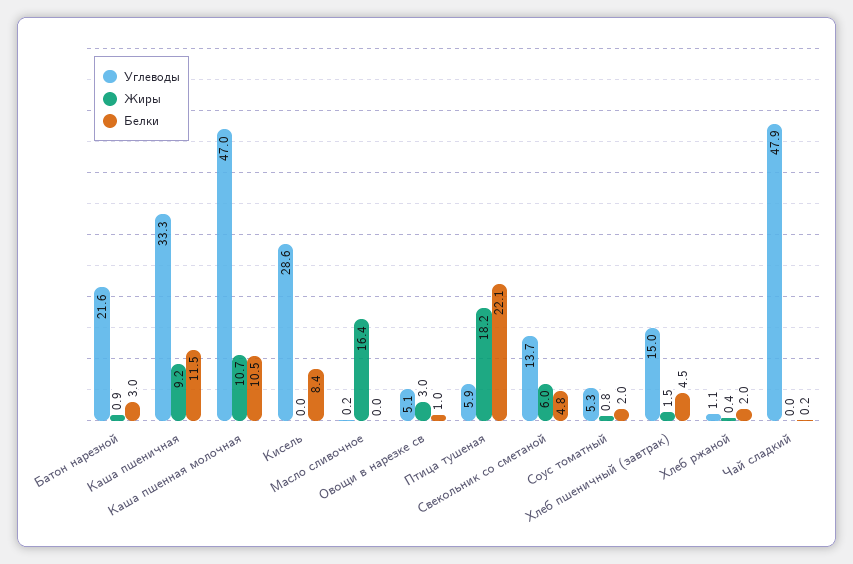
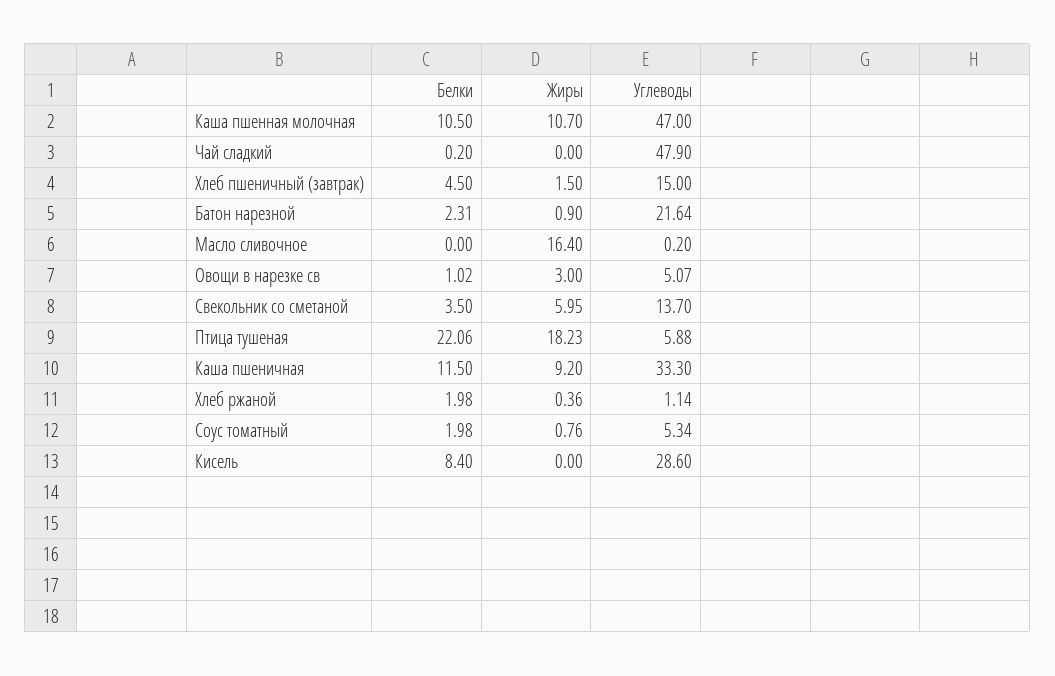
Белки, Батон нарезной: 3 -> 2.31
Белки, Свекольник со сметаной: 4.8 -> 3.5

